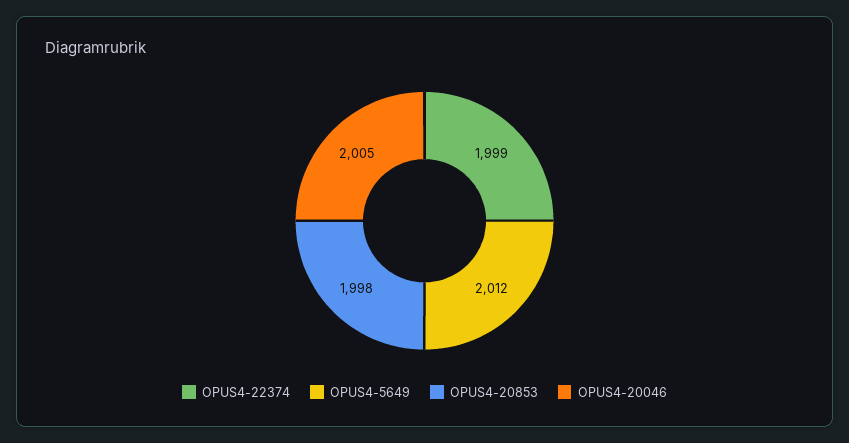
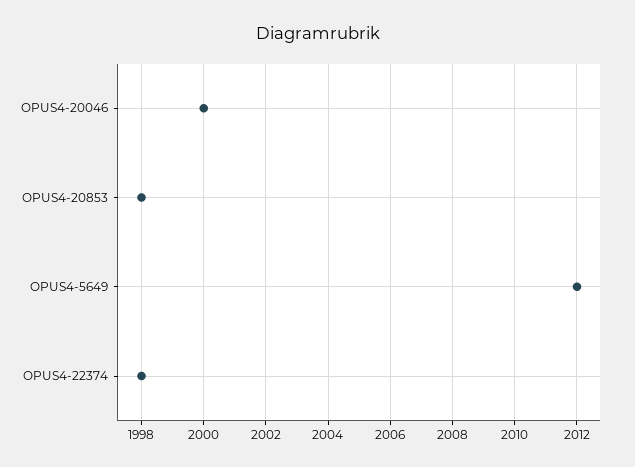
OPUS4-22374: 1999 -> 1998
OPUS4-20046: 2005 -> 2000

